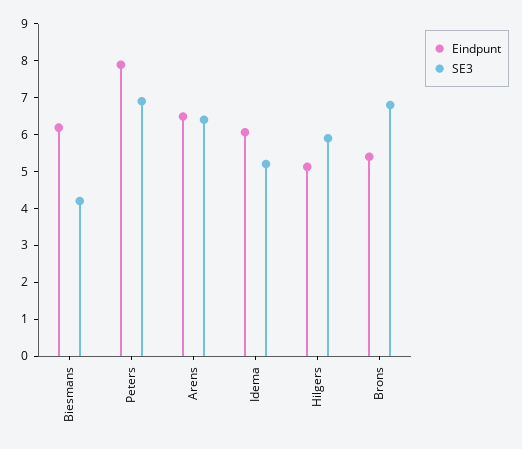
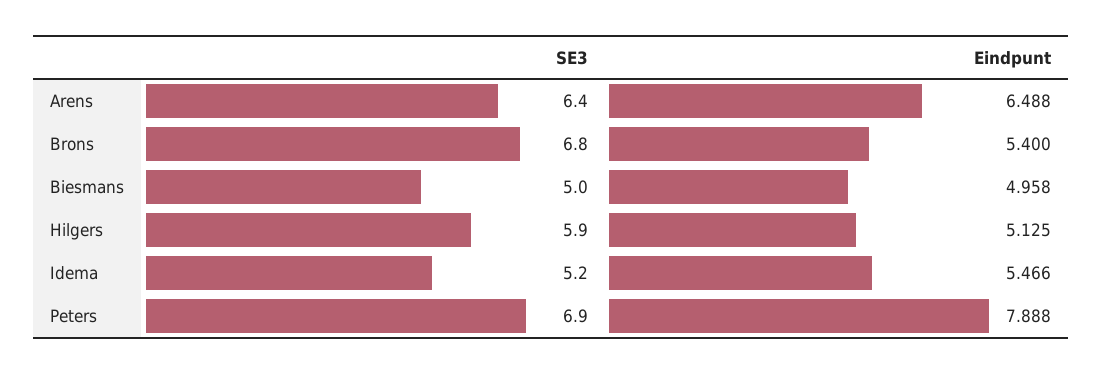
Eindpunt, Biesmans: 6.25 -> 4.958
SE3, Biesmans: 4.25 -> 5
Eindpunt, Idema: 6 -> 5.466

